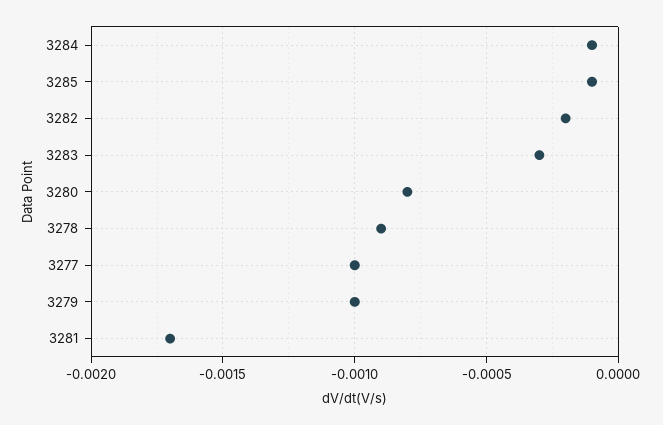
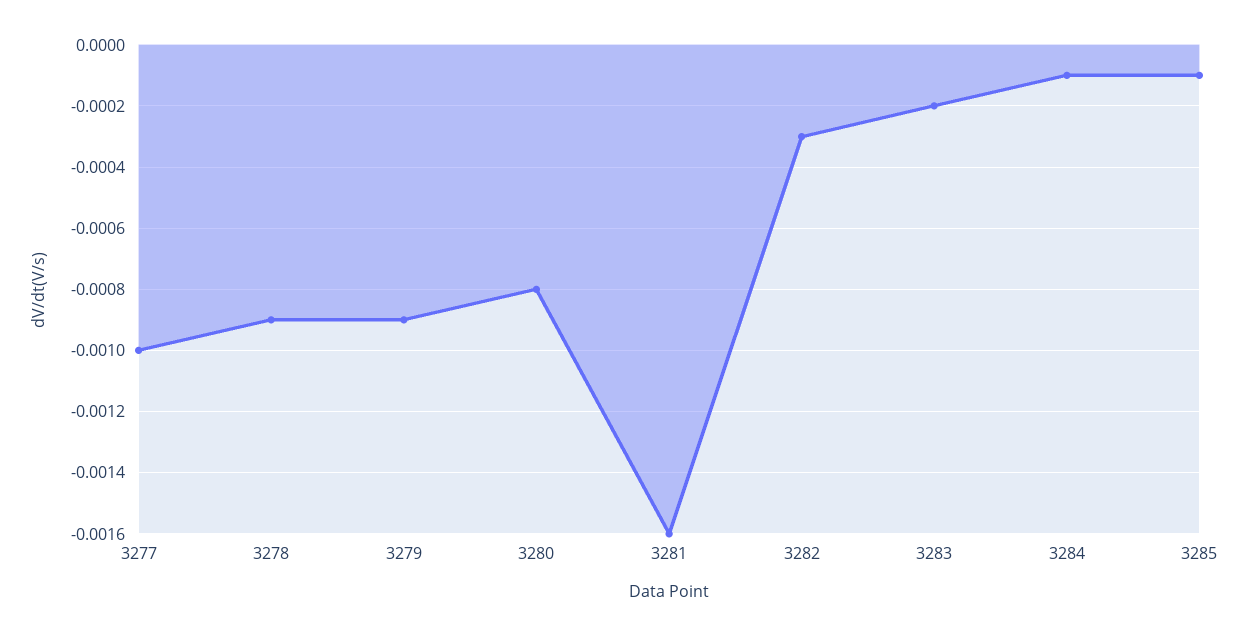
3282: -0.0002 -> -0.0003
3283: -0.0003 -> -0.0002
3279: -0.001 -> -0.0009
3281: -0.0017 -> -0.0016

